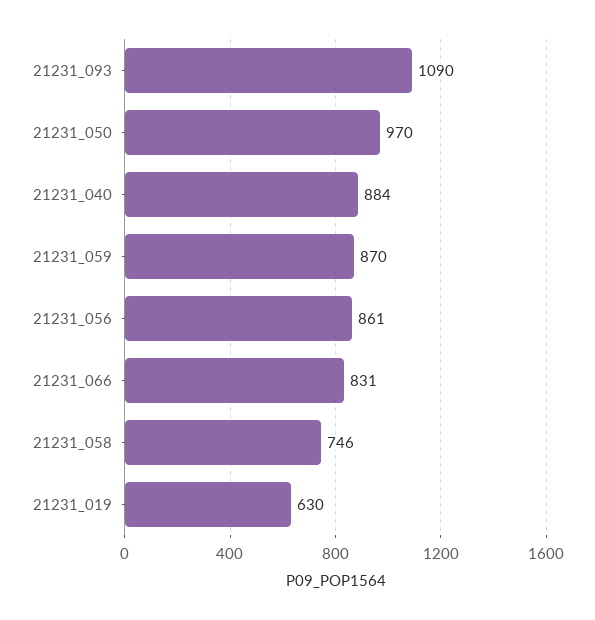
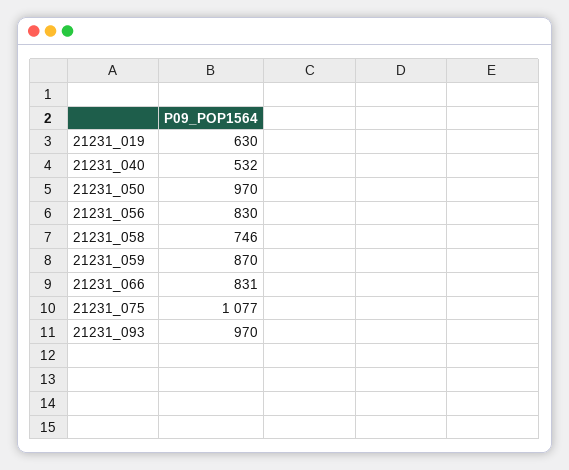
21231_093: 1090 -> 970
21231_040: 884 -> 532
21231_056: 861 -> 830
21231_075: none -> 1077

